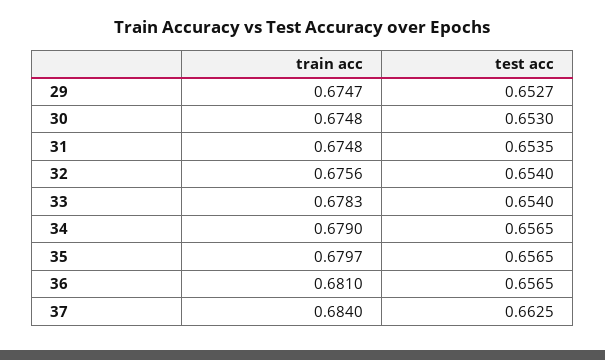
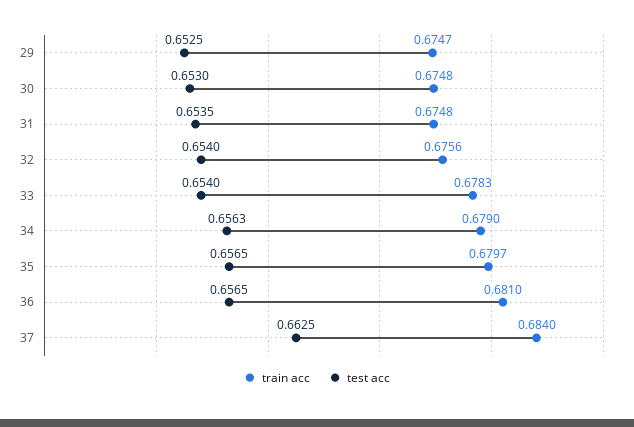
test acc, 29: 0.6527 -> 0.6525
test acc, 34: 0.6565 -> 0.6563

